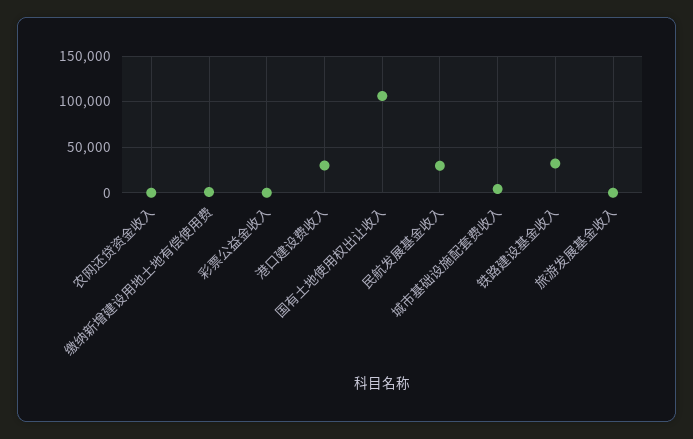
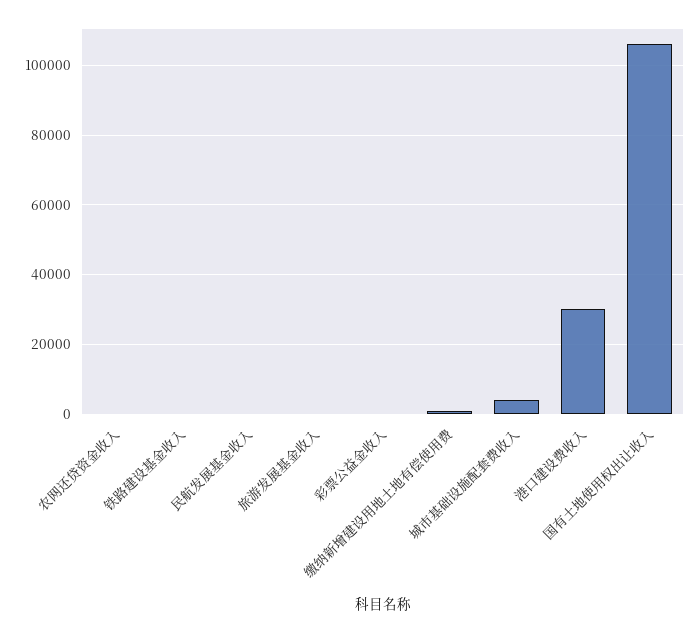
民航发展基金收入: 30000 -> 0
铁路建设基金收入: 30000 -> 0

